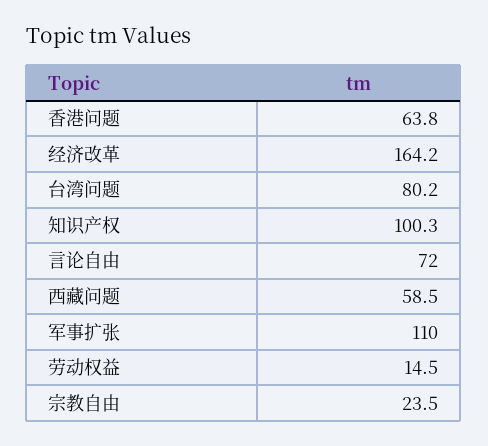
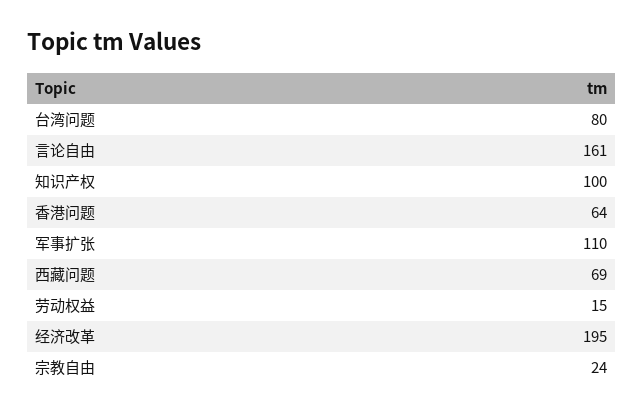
经济改革: 164.2 -> 195
言论自由: 72 -> 161
西藏问题: 58.5 -> 69

